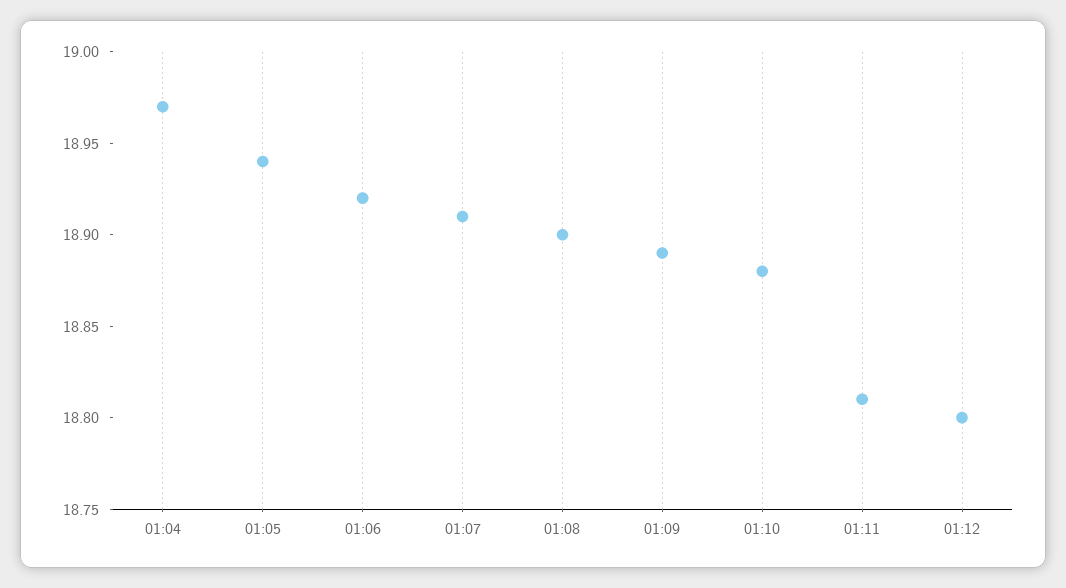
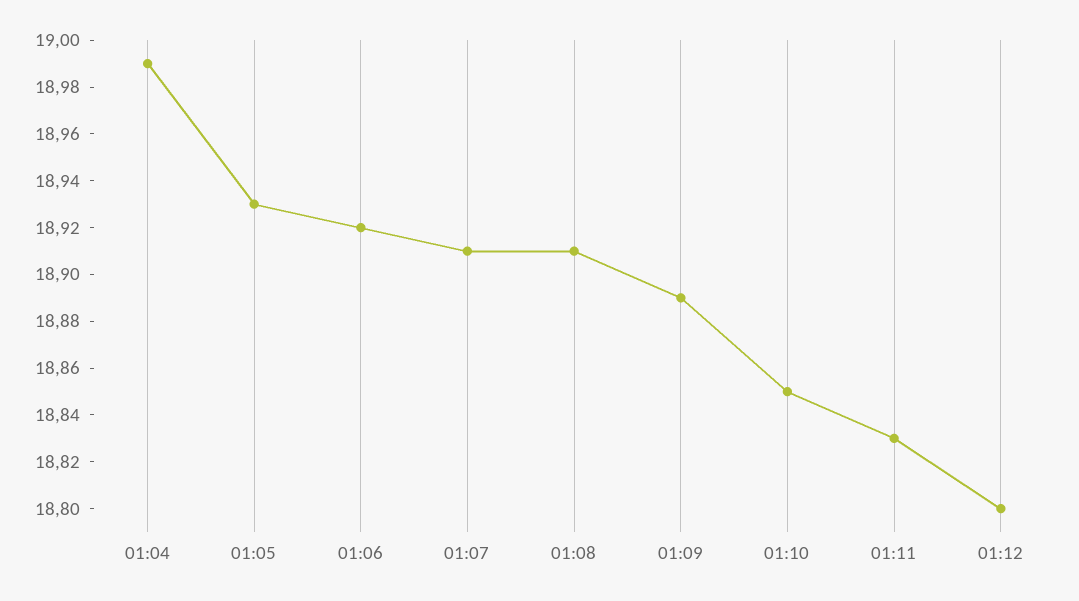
01:04: 18.97 -> 18.99
01:05: 18.94 -> 18.93
01:08: 18.9 -> 18.91
01:10: 18.88 -> 18.85
01:11: 18.81 -> 18.83

